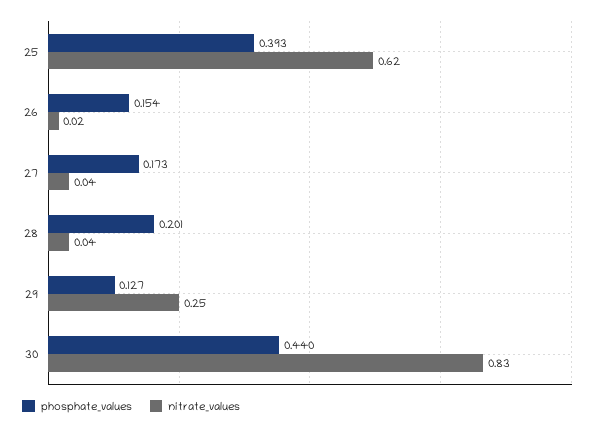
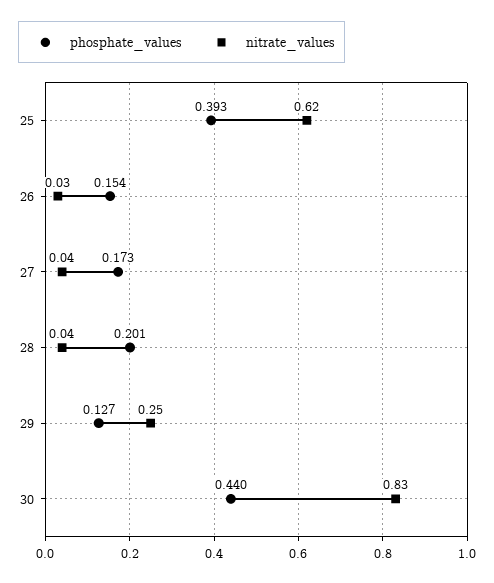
nitrate_values, 26: 0.02 -> 0.03

